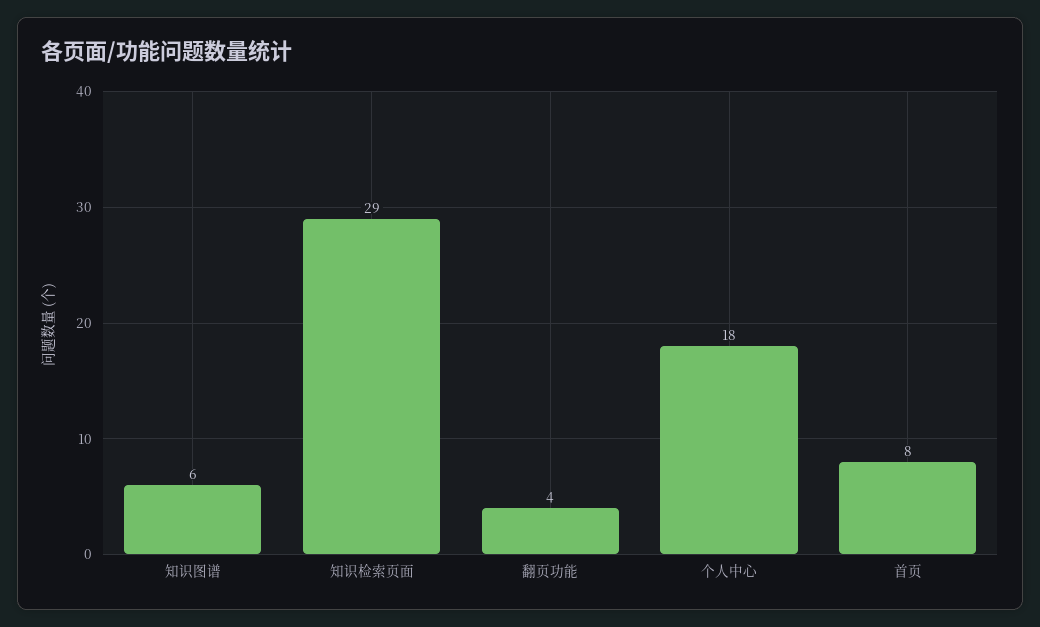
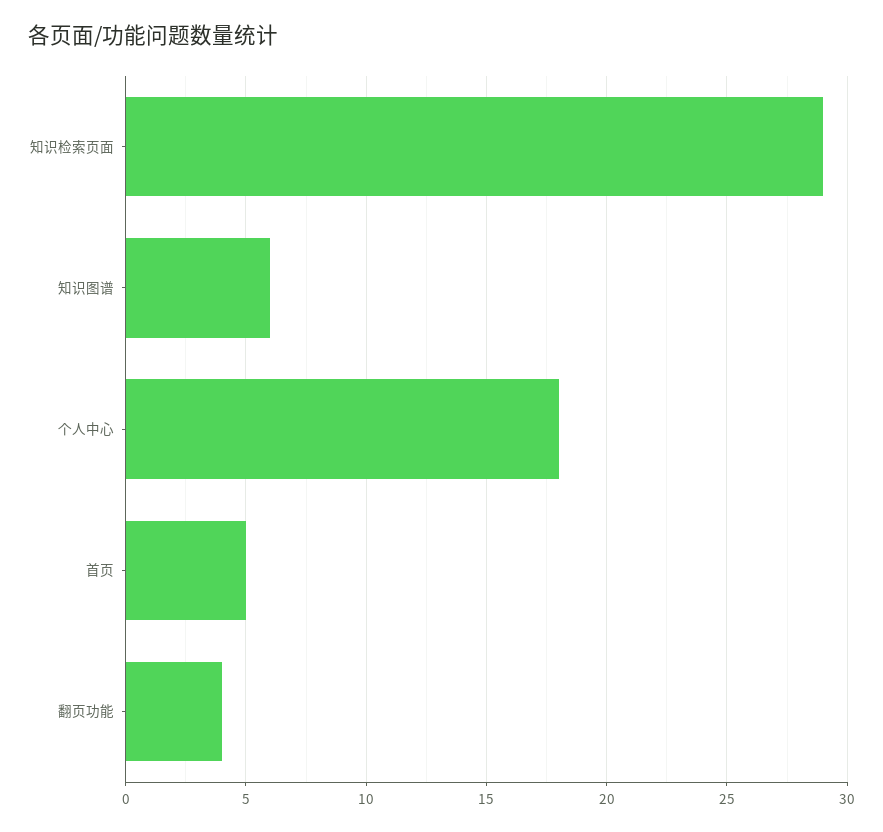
首页: 8 -> 5

